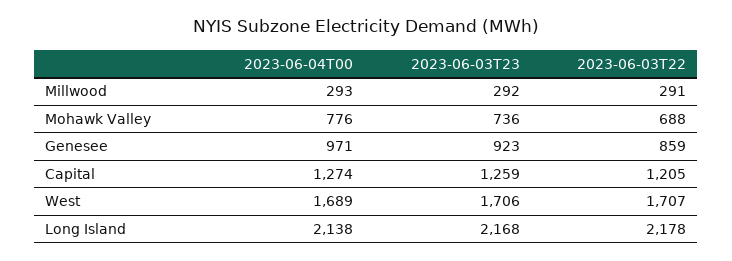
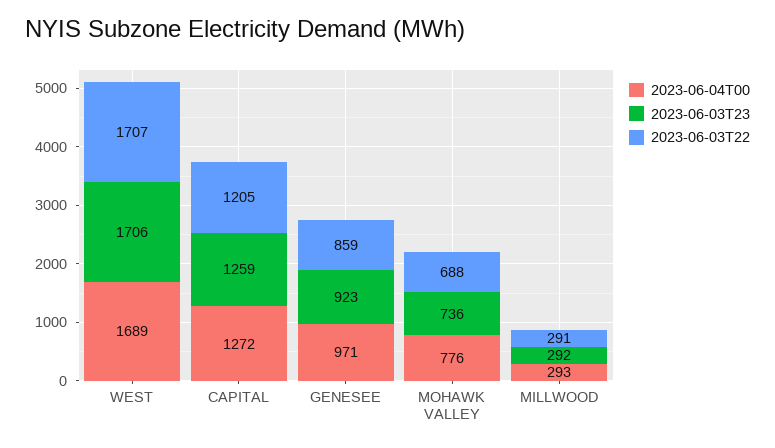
2023-06-04T00, Capital: 1274 -> 1272
2023-06-04T00, Long Island: 2138 -> none
2023-06-03T23, Long Island: 2168 -> none
2023-06-03T22, Long Island: 2178 -> none

